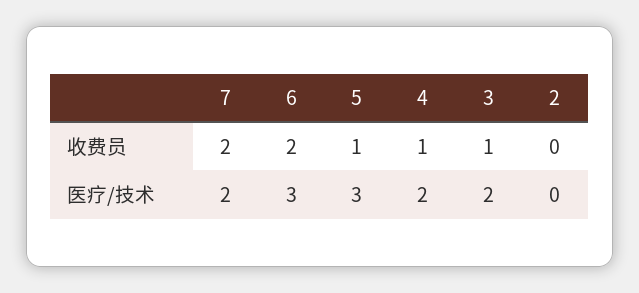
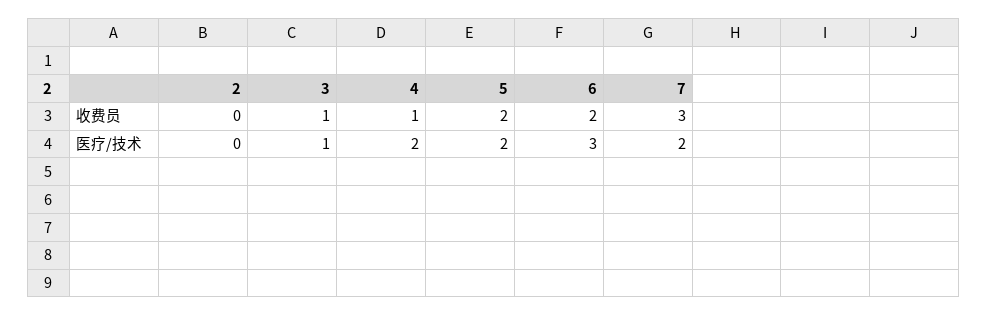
7, 收费员: 2 -> 3
5, 收费员: 1 -> 2
5, 医疗/技术: 3 -> 2
3, 医疗/技术: 2 -> 1

